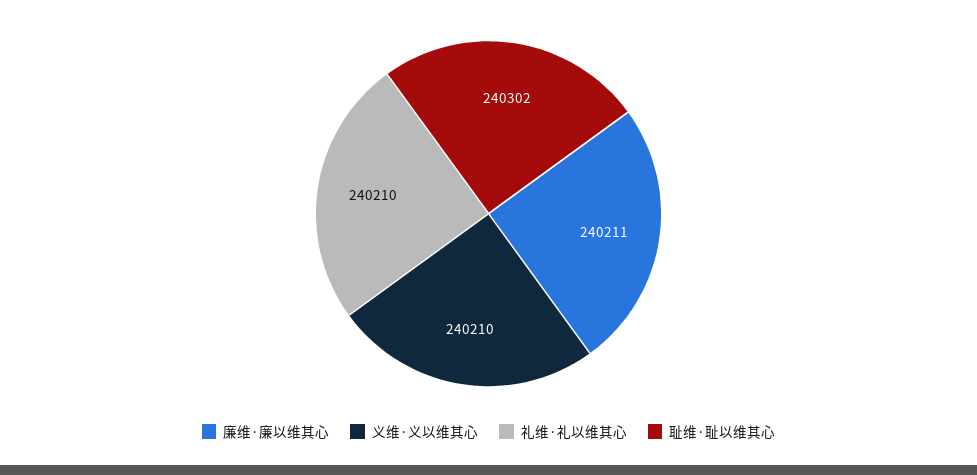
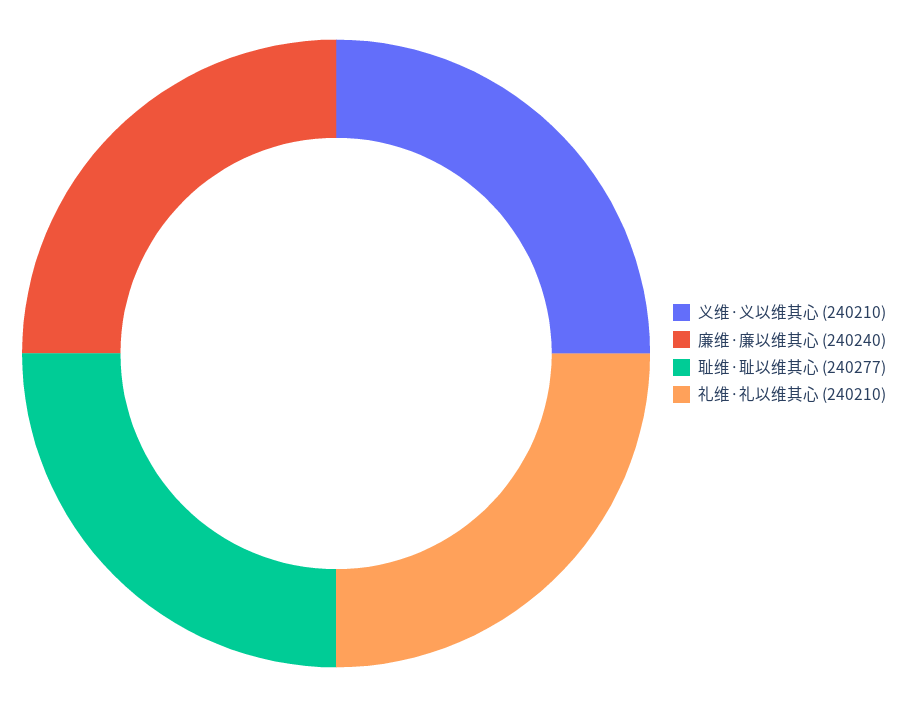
廉维·廉以维其心: 240211 -> 240240
耻维·耻以维其心: 240302 -> 240277

